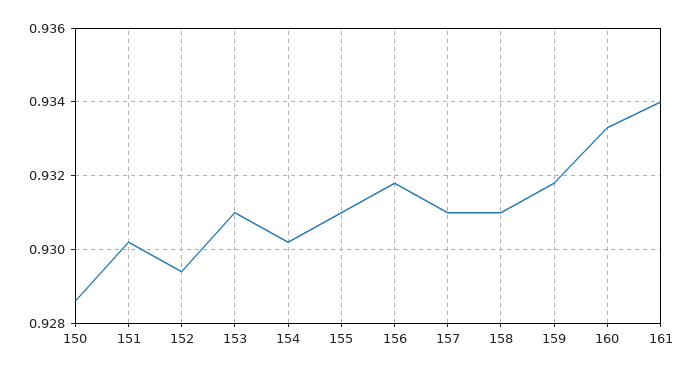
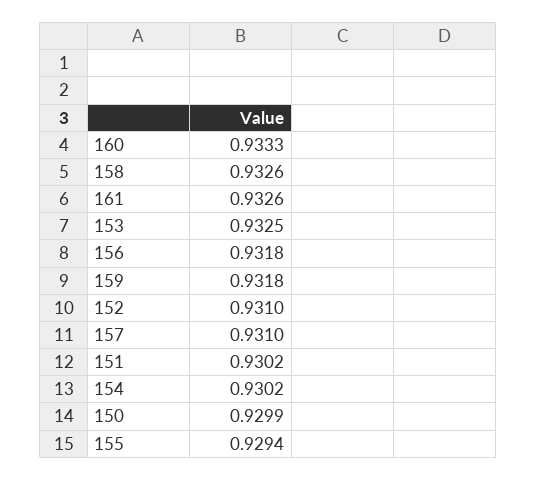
150: 0.9285 -> 0.9299
152: 0.9295 -> 0.931
153: 0.931 -> 0.9325
155: 0.931 -> 0.9294
158: 0.931 -> 0.9326
161: 0.934 -> 0.9326

